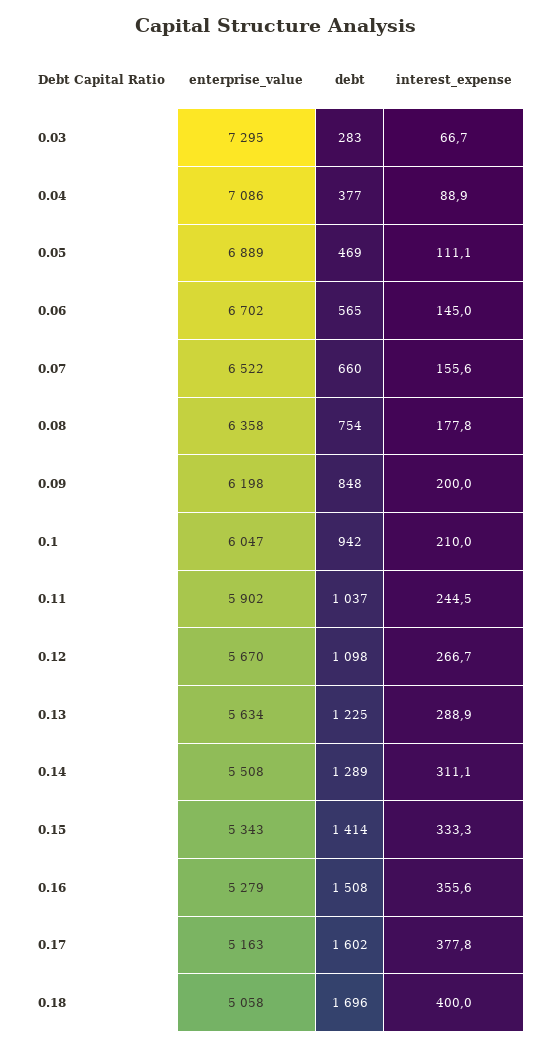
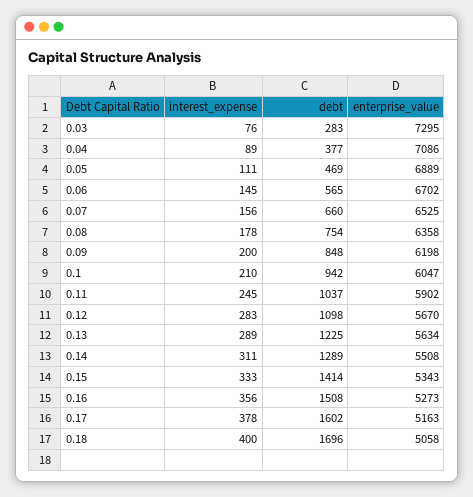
interest_expense, 0.03: 66.7 -> 76
enterprise_value, 0.07: 6522 -> 6525
interest_expense, 0.12: 266.7 -> 283
enterprise_value, 0.16: 5279 -> 5273

